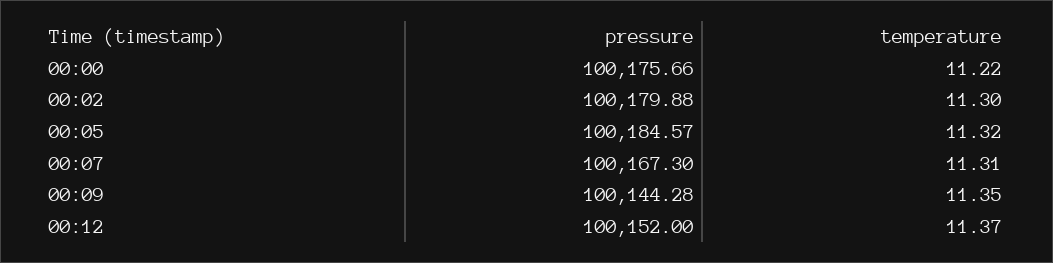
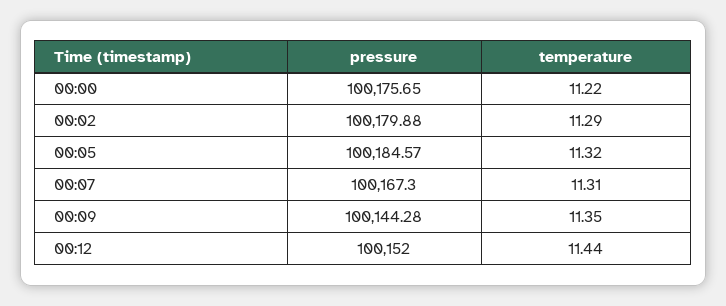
pressure, 00:00: 100175.66 -> 100175.65
temperature, 00:02: 11.3 -> 11.29
temperature, 00:12: 11.37 -> 11.44

